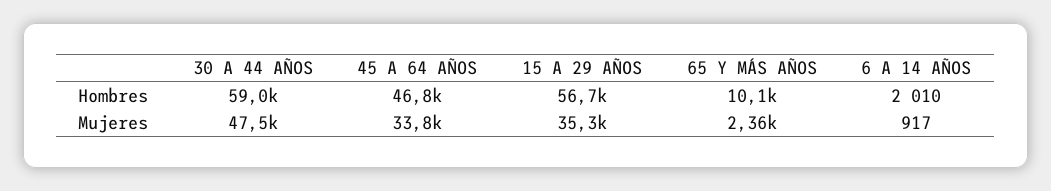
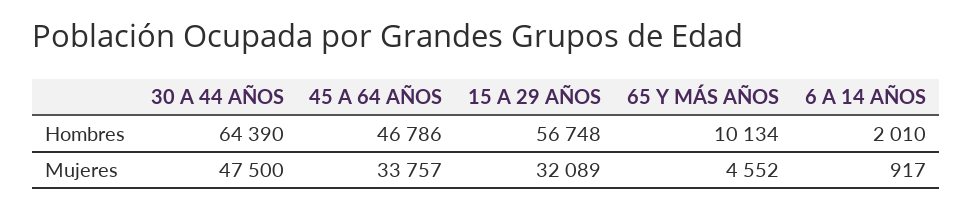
30 A 44 AÑOS, Hombres: 59000 -> 64390
15 A 29 AÑOS, Mujeres: 35300 -> 32089
65 Y MÁS AÑOS, Mujeres: 2360 -> 4552

